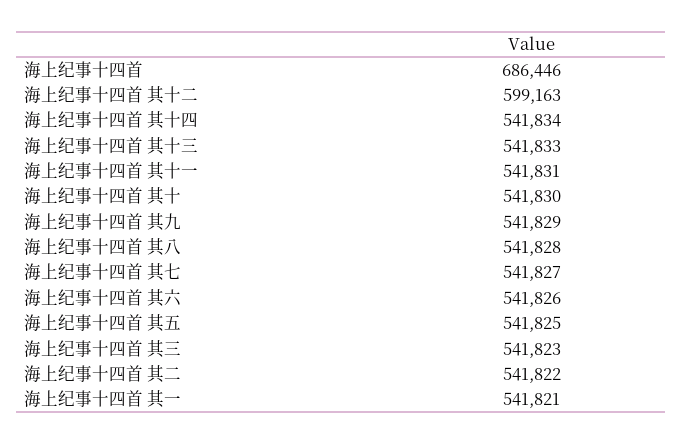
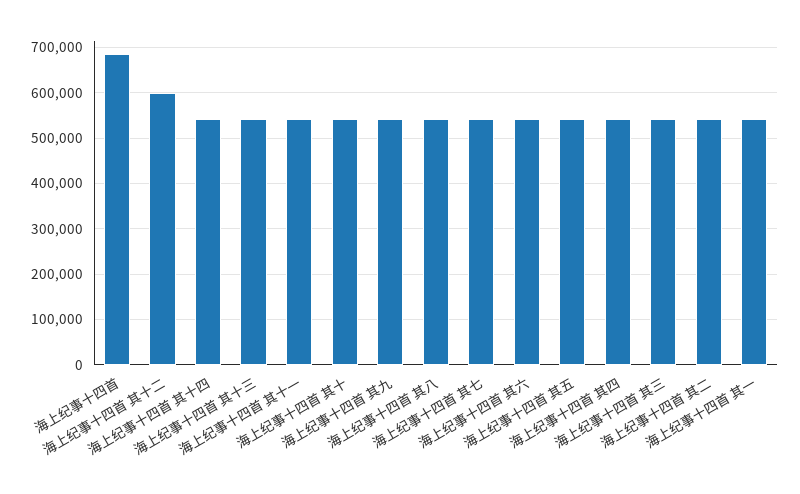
海上纪事十四首 其四: none -> 540000

